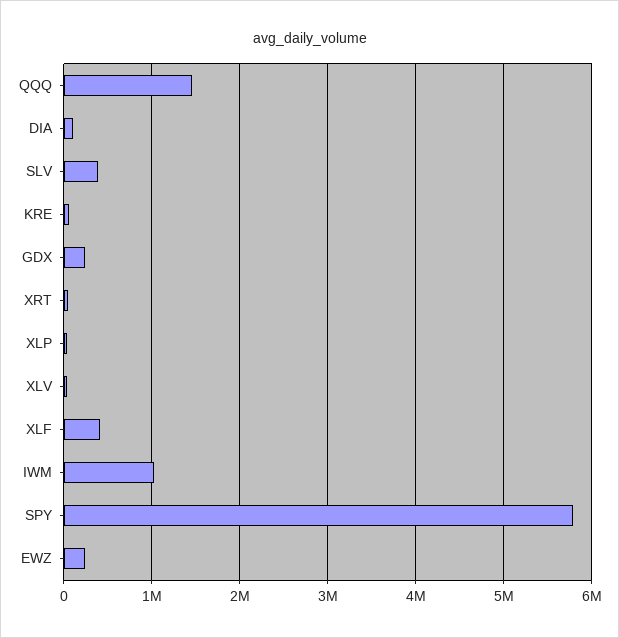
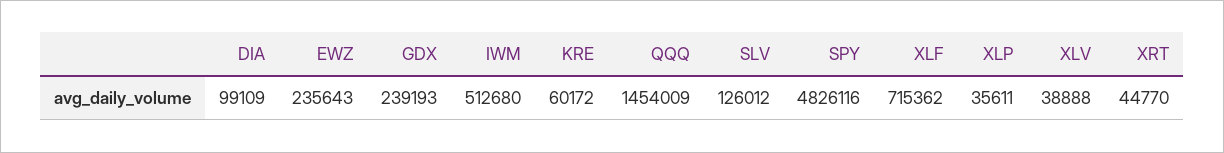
SLV: 400000 -> 126012
XLF: 400000 -> 715362
IWM: 1000000 -> 512680
SPY: 5800000 -> 4826116

